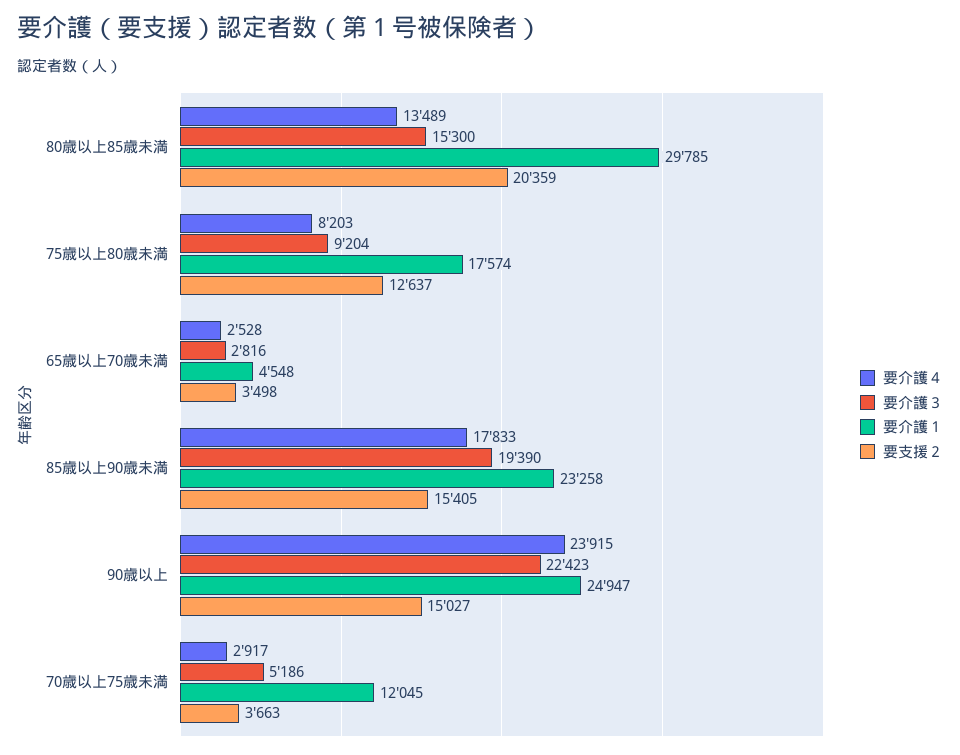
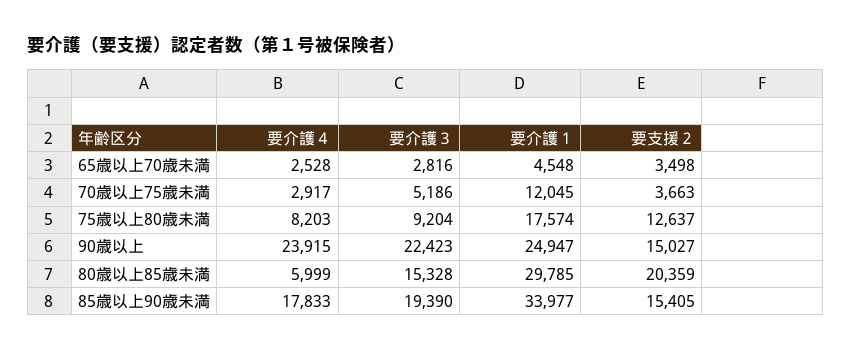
要介護４, 80歳以上85歳未満: 13489 -> 5999
要介護３, 80歳以上85歳未満: 15300 -> 15328
要介護１, 85歳以上90歳未満: 23258 -> 33977

